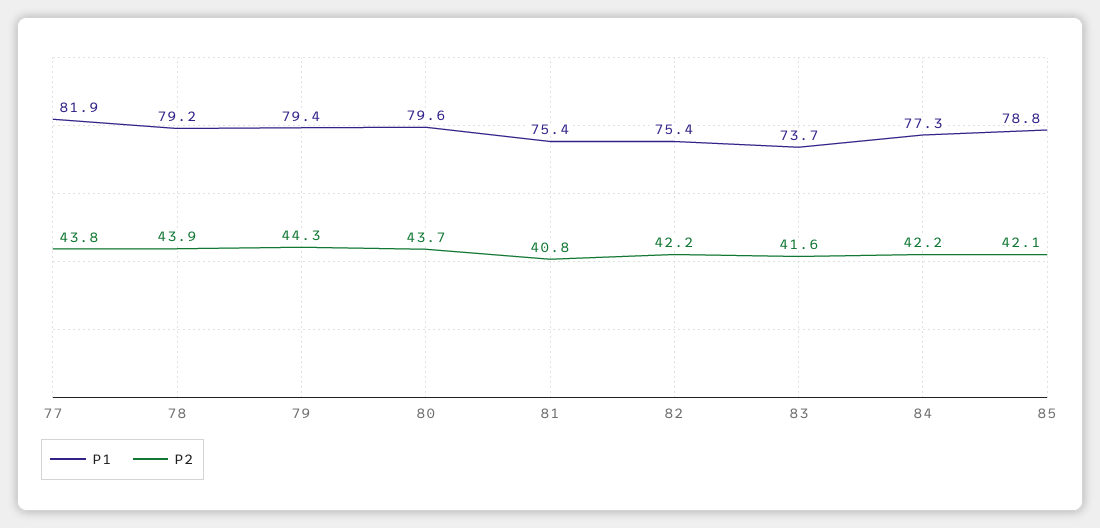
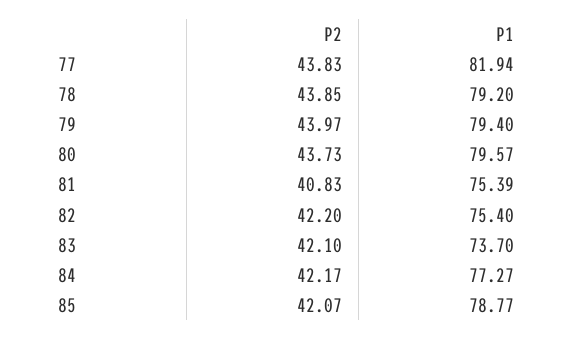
P2, 79: 44.3 -> 43.97
P2, 83: 41.6 -> 42.1

